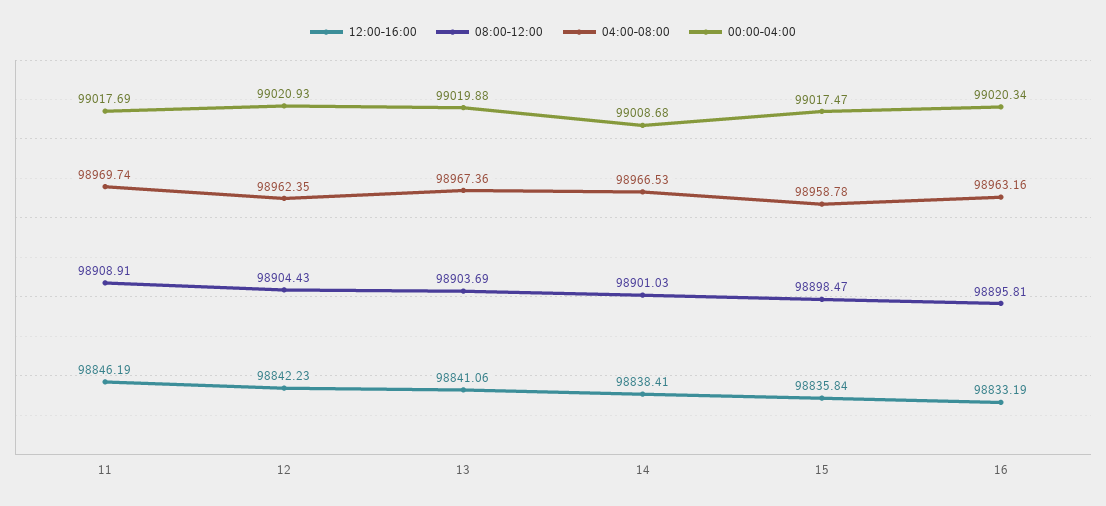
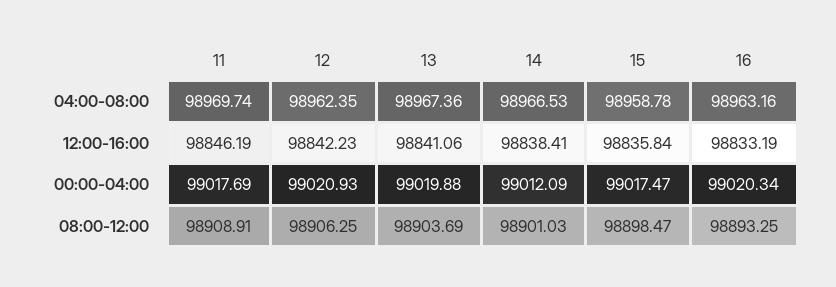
08:00-12:00, 12: 98904.43 -> 98906.25
00:00-04:00, 14: 99008.68 -> 99012.09
08:00-12:00, 16: 98895.81 -> 98893.25

